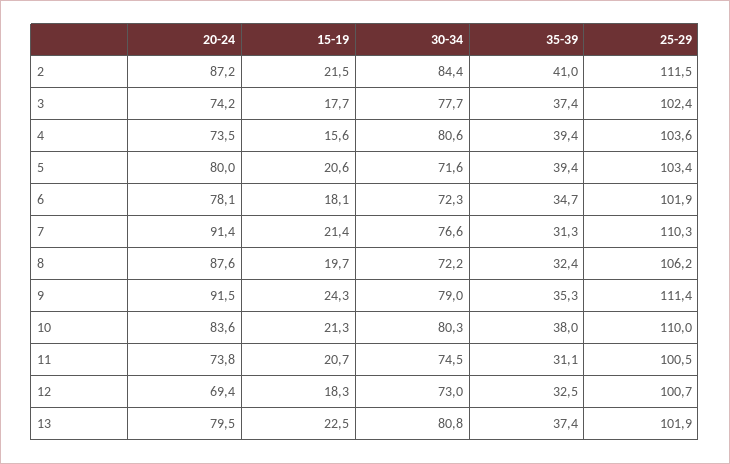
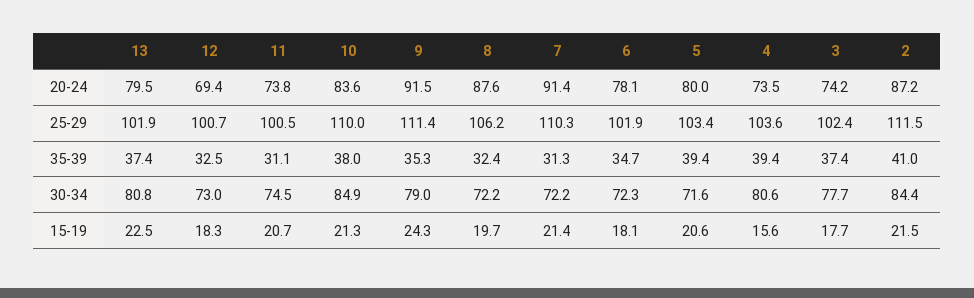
30-34, 7: 76.6 -> 72.2
30-34, 10: 80.3 -> 84.9

